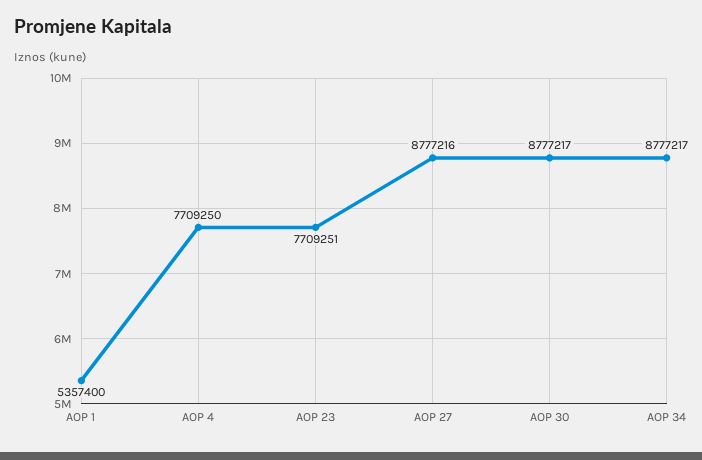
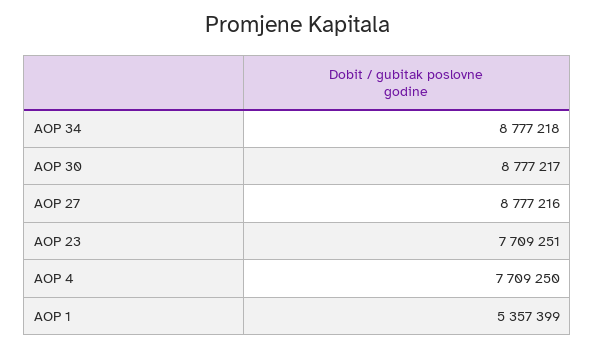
AOP 1: 5357400 -> 5357399
AOP 34: 8777217 -> 8777218

